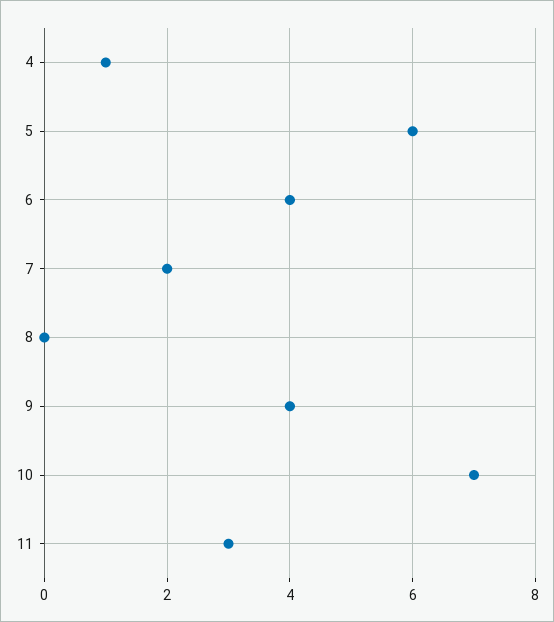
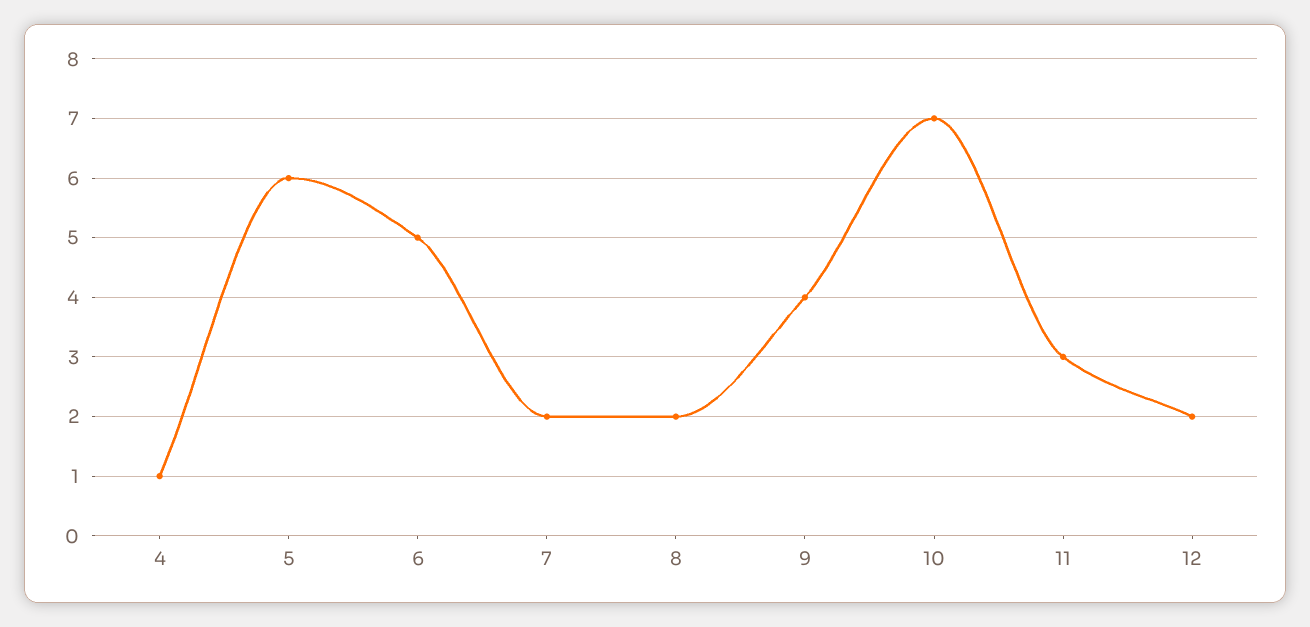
6: 4 -> 5
8: 0 -> 2
12: none -> 2

